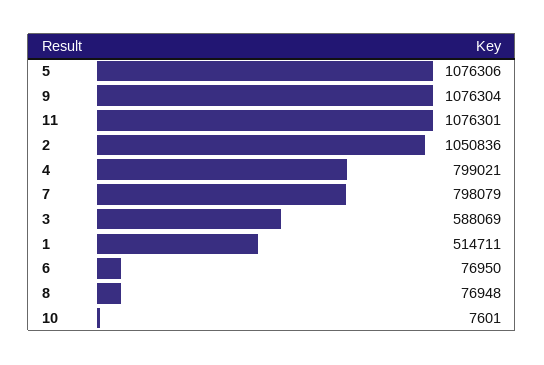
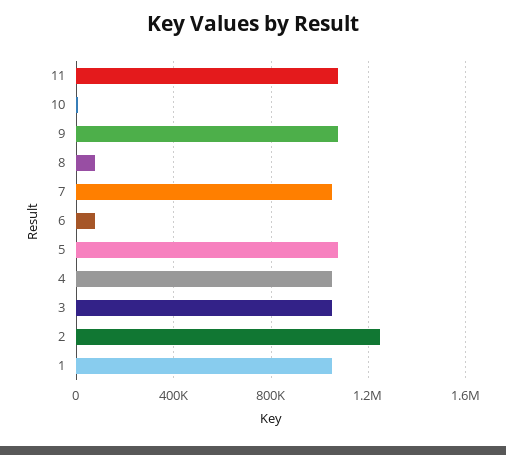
2: 1050836 -> 1250000
4: 799021 -> 1050000
7: 798079 -> 1050000
3: 588069 -> 1050000
1: 514711 -> 1050000

